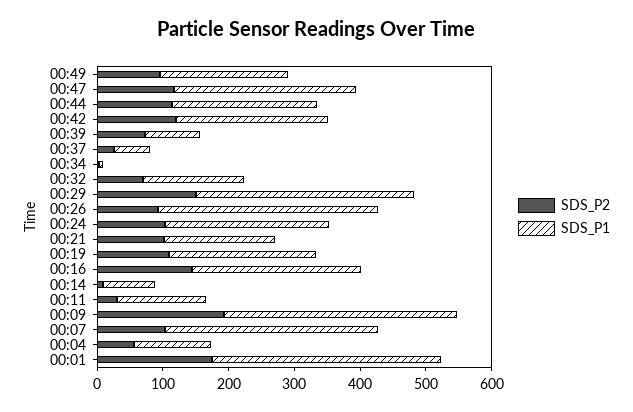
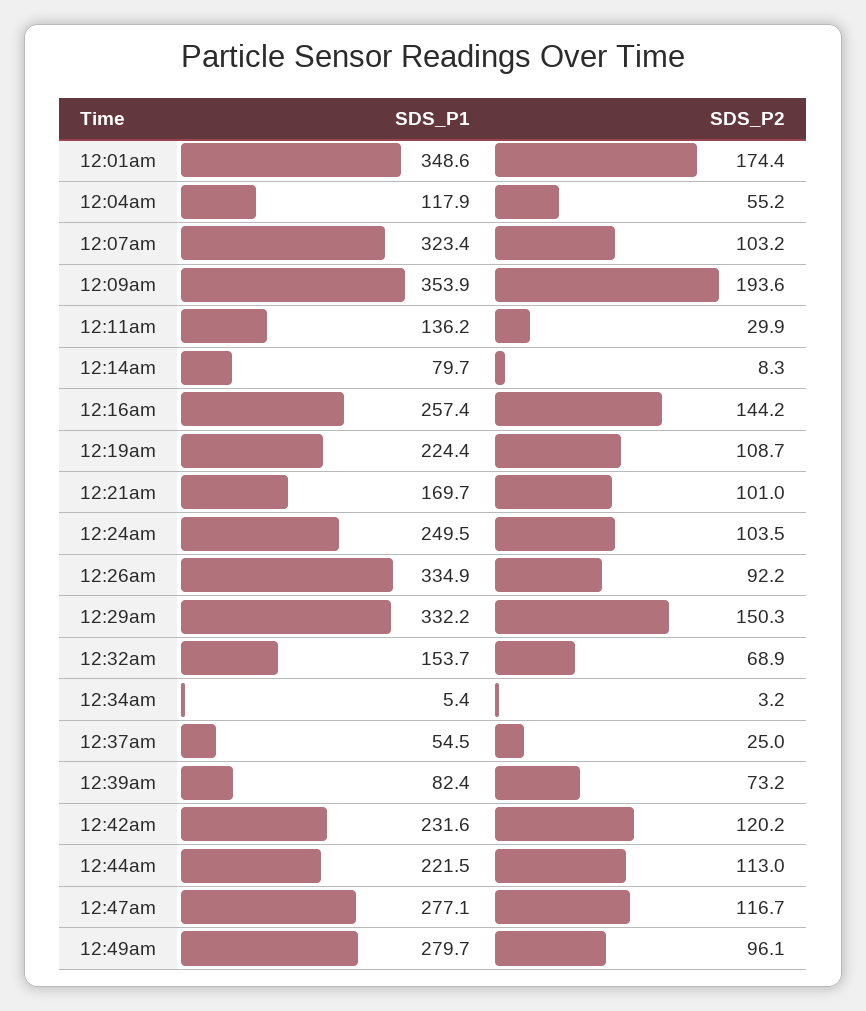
SDS_P1, 00:49: 200 -> 279.7

